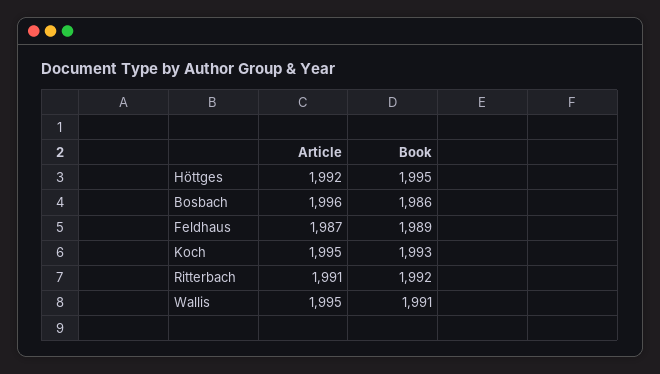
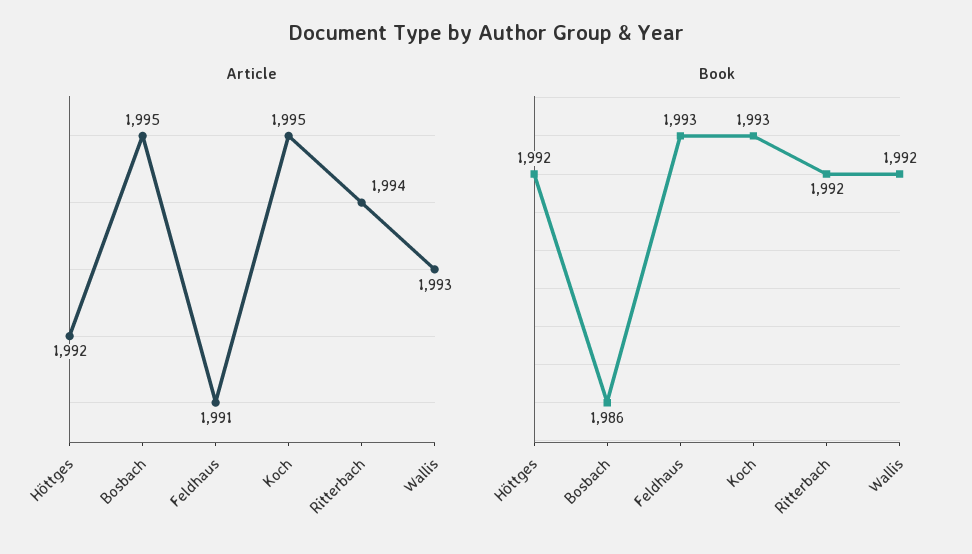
Book, Höttges: 1995 -> 1992
Article, Bosbach: 1996 -> 1995
Article, Feldhaus: 1987 -> 1991
Book, Feldhaus: 1989 -> 1993
Article, Ritterbach: 1991 -> 1994
Article, Wallis: 1995 -> 1993
Book, Wallis: 1991 -> 1992

